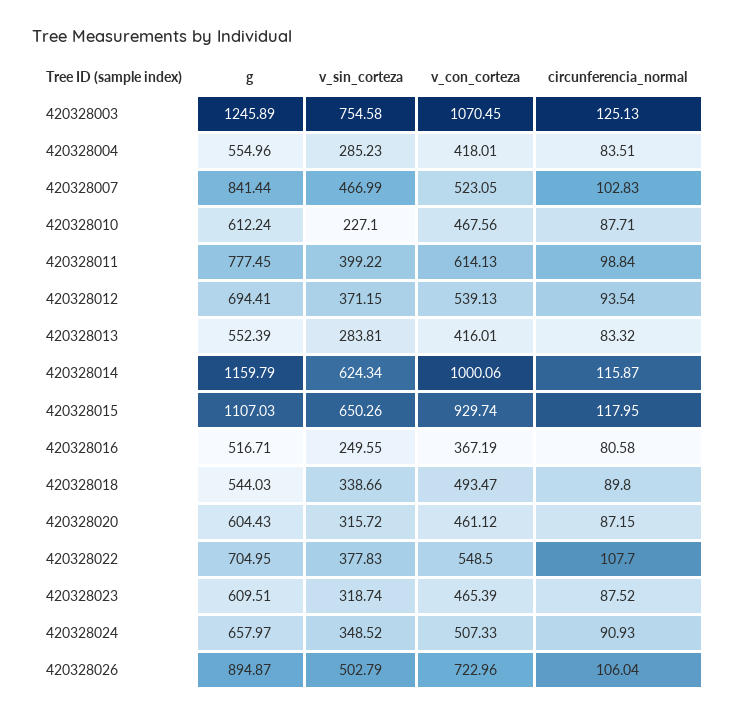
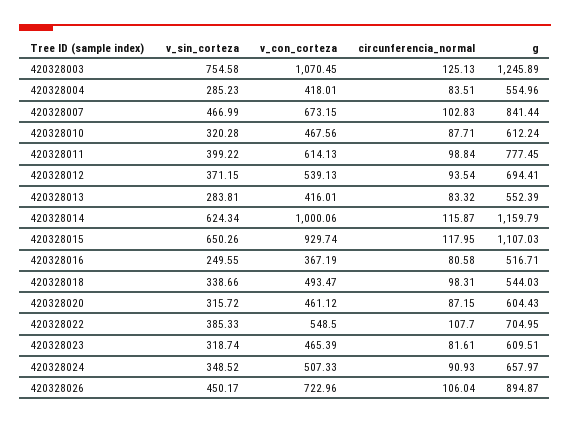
v_con_corteza, 420328007: 523.05 -> 673.15
v_sin_corteza, 420328010: 227.1 -> 320.28
circunferencia_normal, 420328018: 89.8 -> 98.31
v_sin_corteza, 420328022: 377.83 -> 385.33
circunferencia_normal, 420328023: 87.52 -> 81.61
v_sin_corteza, 420328026: 502.79 -> 450.17

